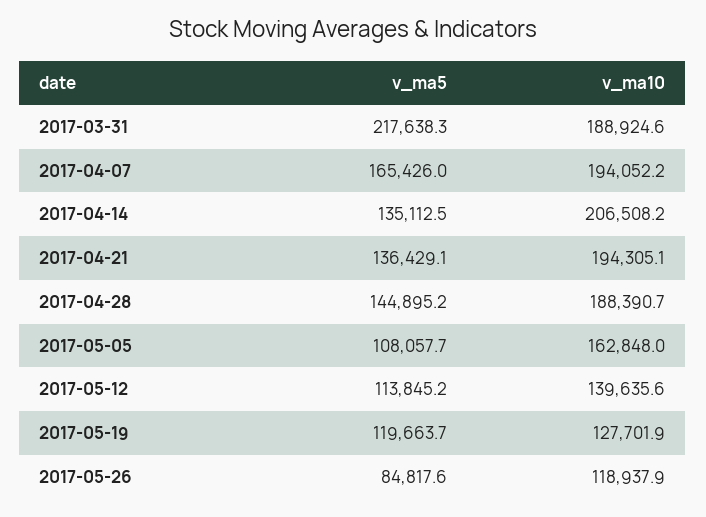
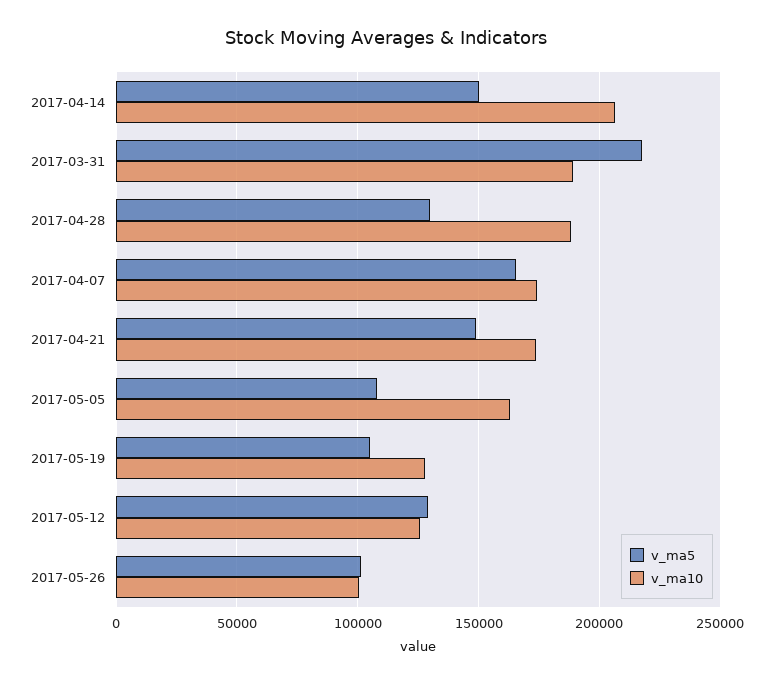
v_ma10, 2017-04-07: 194052.2 -> 175000
v_ma5, 2017-04-14: 135112.5 -> 150000
v_ma5, 2017-04-21: 136429.1 -> 150000
v_ma10, 2017-04-21: 194305.1 -> 175000
v_ma5, 2017-04-28: 144895.2 -> 130000
v_ma5, 2017-05-12: 113845.2 -> 130000
v_ma10, 2017-05-12: 139635.6 -> 125000
v_ma5, 2017-05-19: 119663.7 -> 105000
v_ma5, 2017-05-26: 84817.6 -> 100000
v_ma10, 2017-05-26: 118937.9 -> 100000

